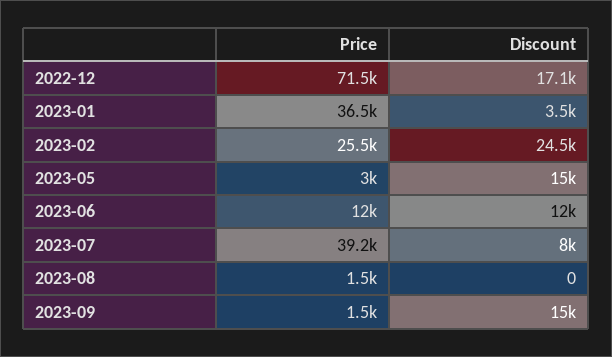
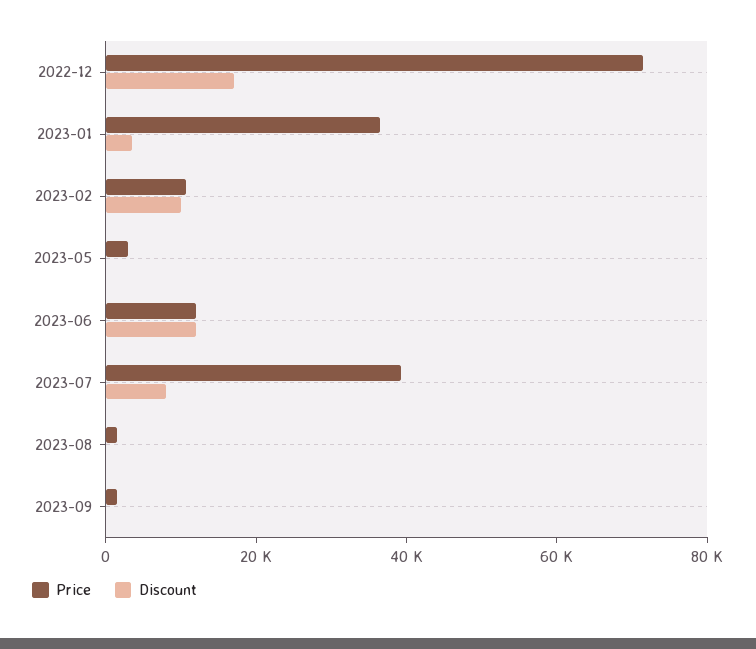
Price, 2023-02: 25500 -> 10000
Discount, 2023-02: 24500 -> 10000
Discount, 2023-05: 15000 -> 0
Discount, 2023-09: 15000 -> 0

